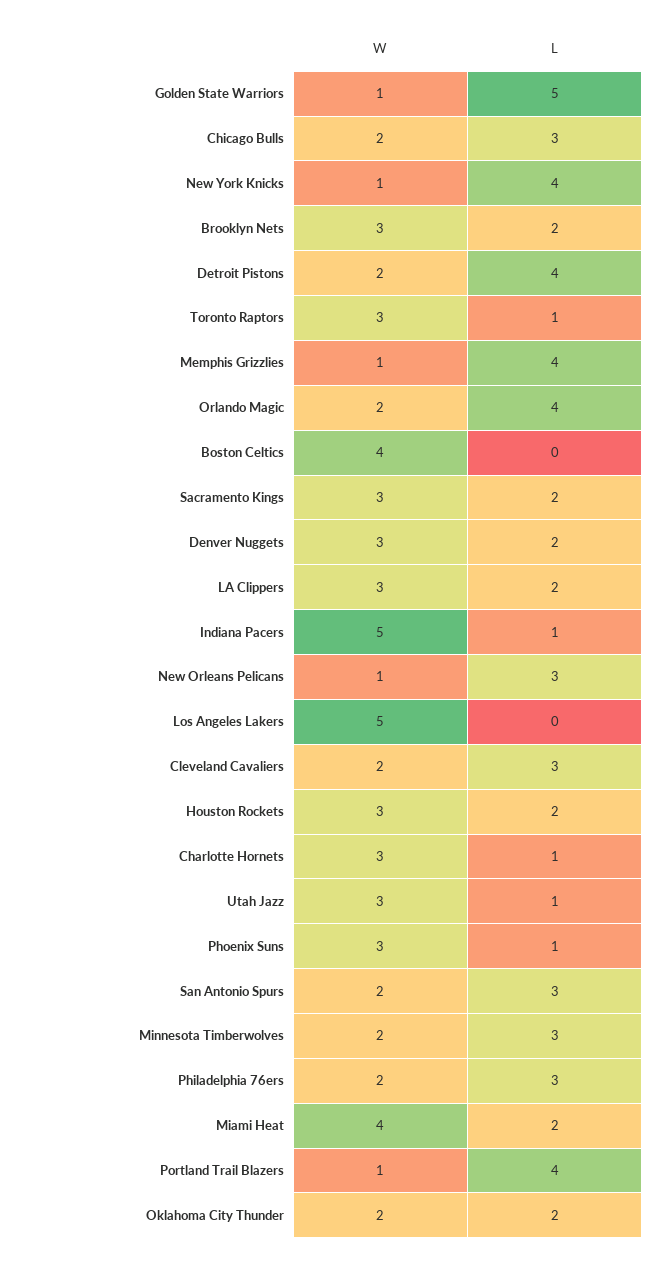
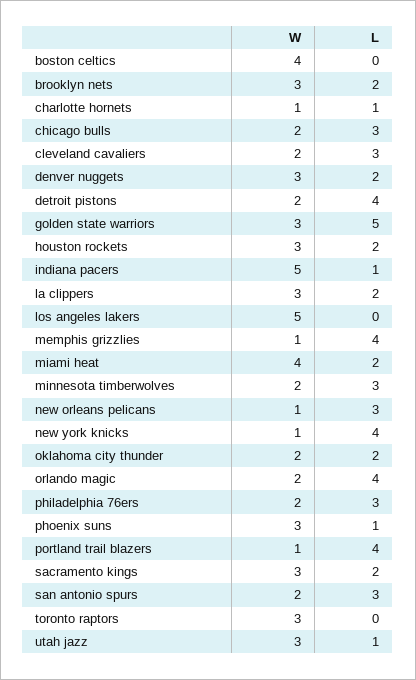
W, Golden State Warriors: 1 -> 3
L, Toronto Raptors: 1 -> 0
W, Charlotte Hornets: 3 -> 1

